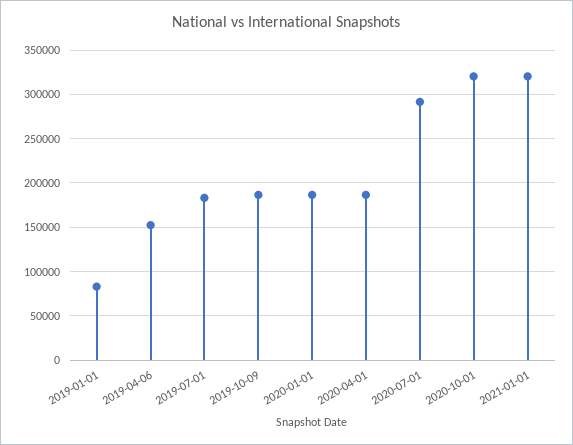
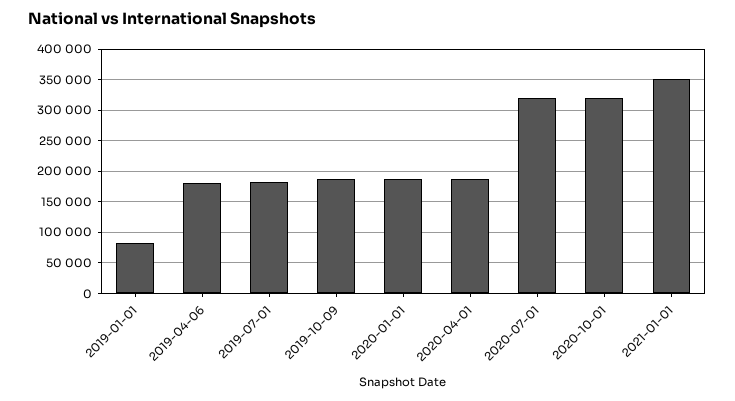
2019-04-06: 150000 -> 180000
2020-07-01: 290000 -> 320000
2021-01-01: 320000 -> 350000

